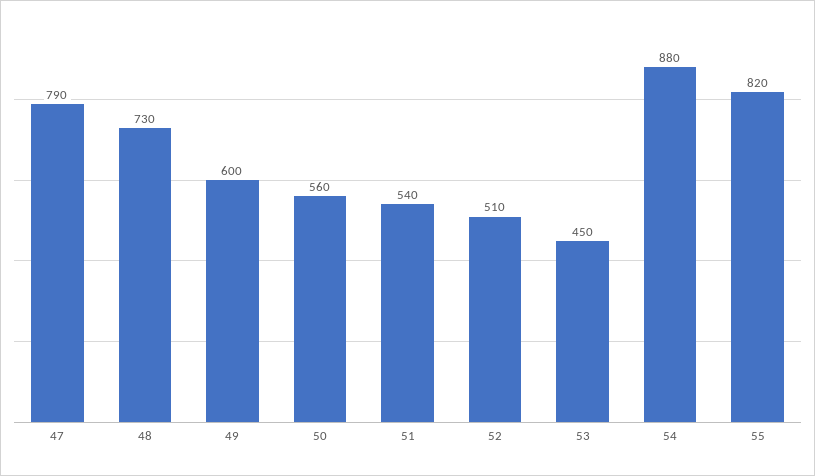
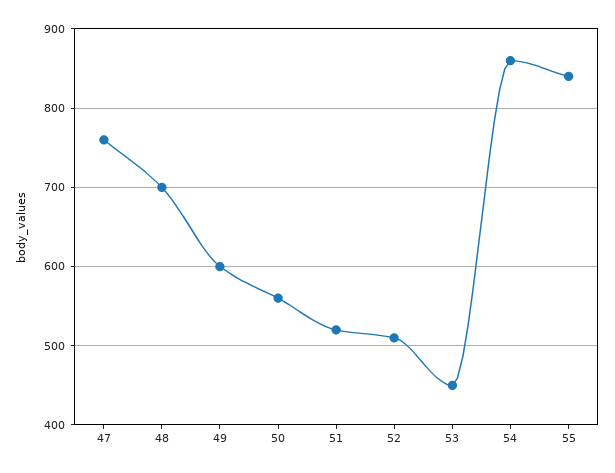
47: 790 -> 760
48: 730 -> 700
51: 540 -> 520
54: 880 -> 860
55: 820 -> 840

